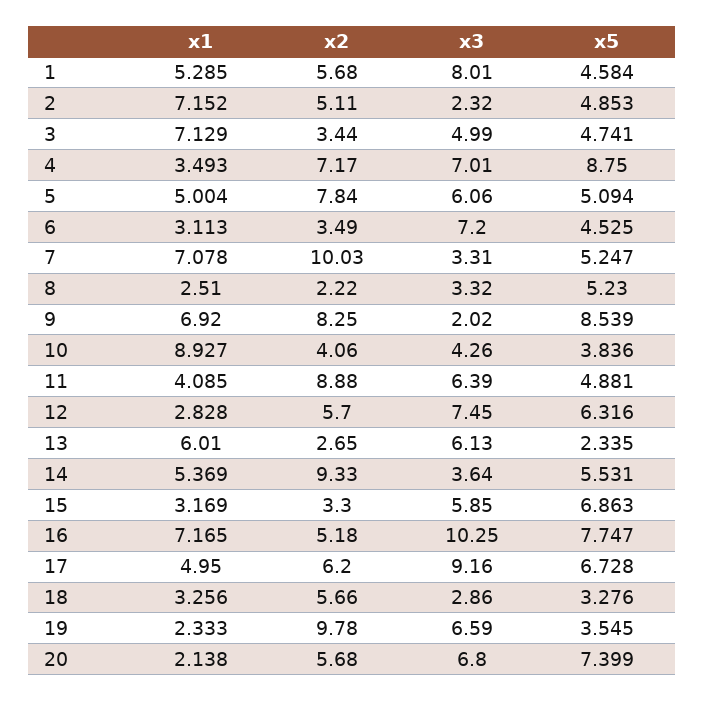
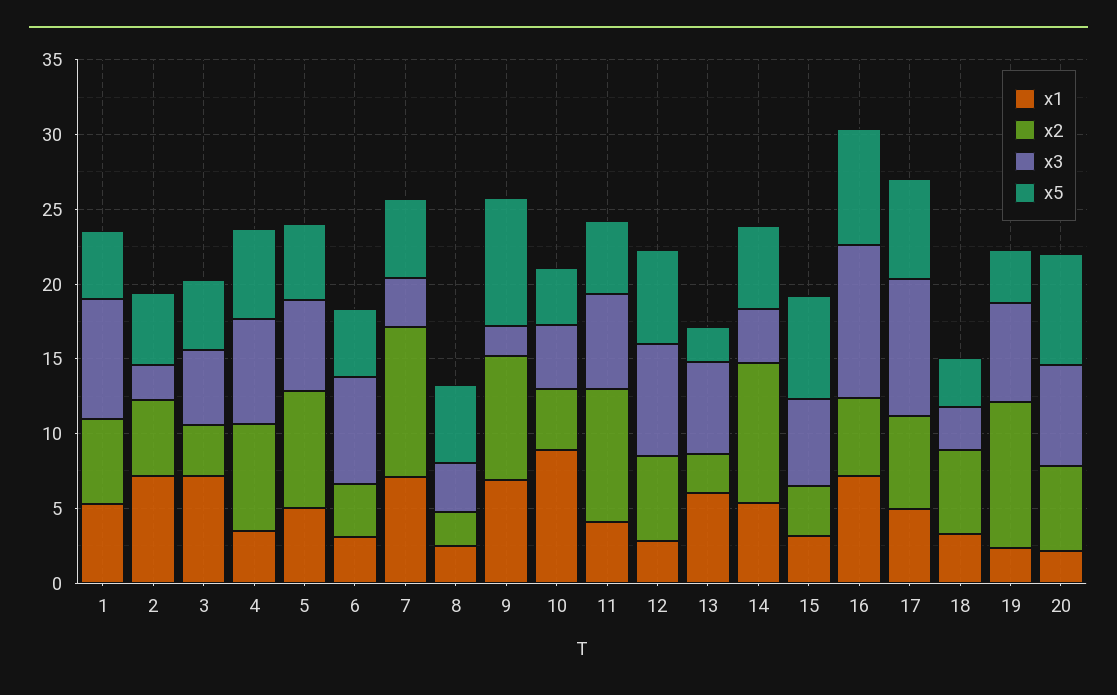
x5, 4: 8.75 -> 6

